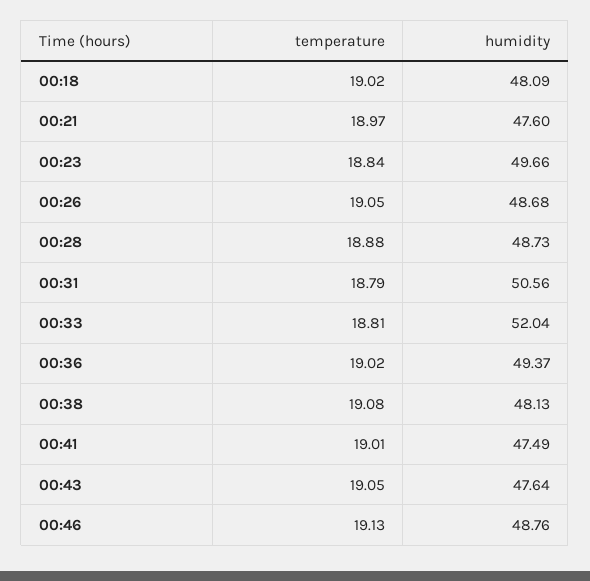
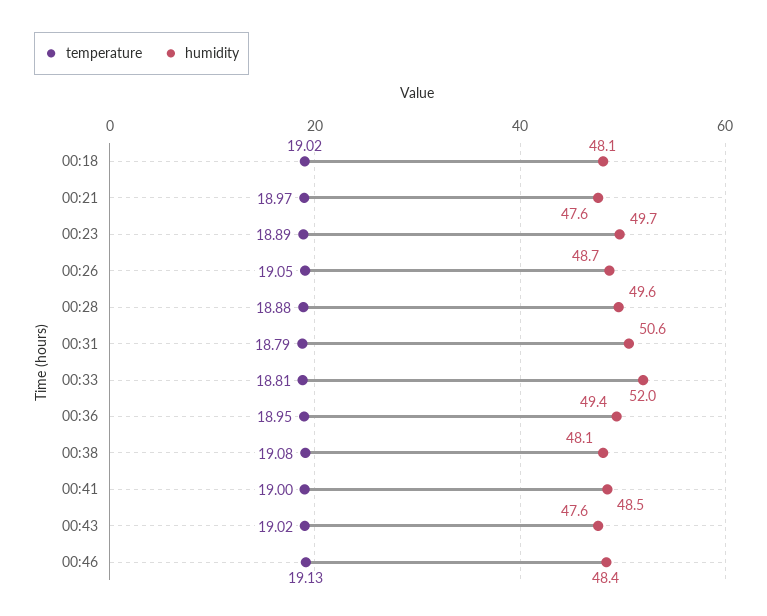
temperature, 00:23: 18.84 -> 18.89
humidity, 00:28: 48.73 -> 49.6
temperature, 00:36: 19.02 -> 18.95
temperature, 00:41: 19.01 -> 19
humidity, 00:41: 47.49 -> 48.5
temperature, 00:43: 19.05 -> 19.02
humidity, 00:46: 48.76 -> 48.4

